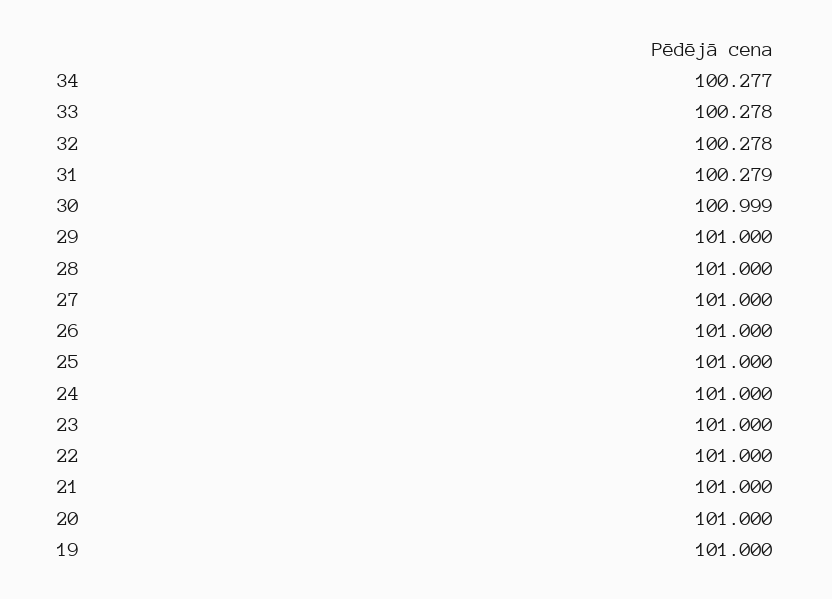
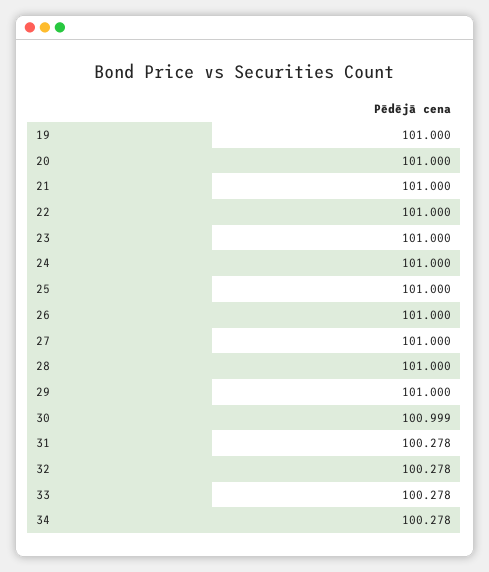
34: 100.277 -> 100.278
31: 100.279 -> 100.278

